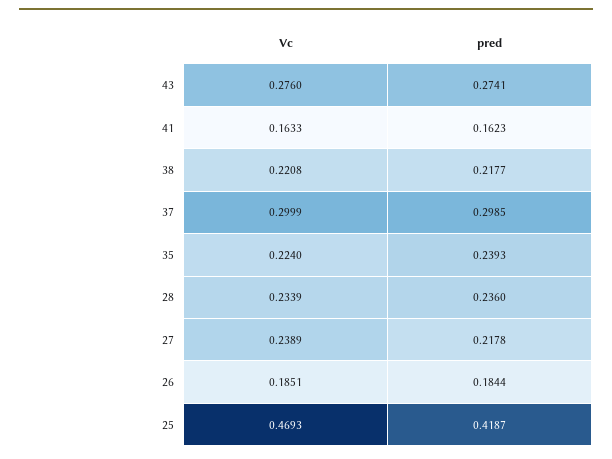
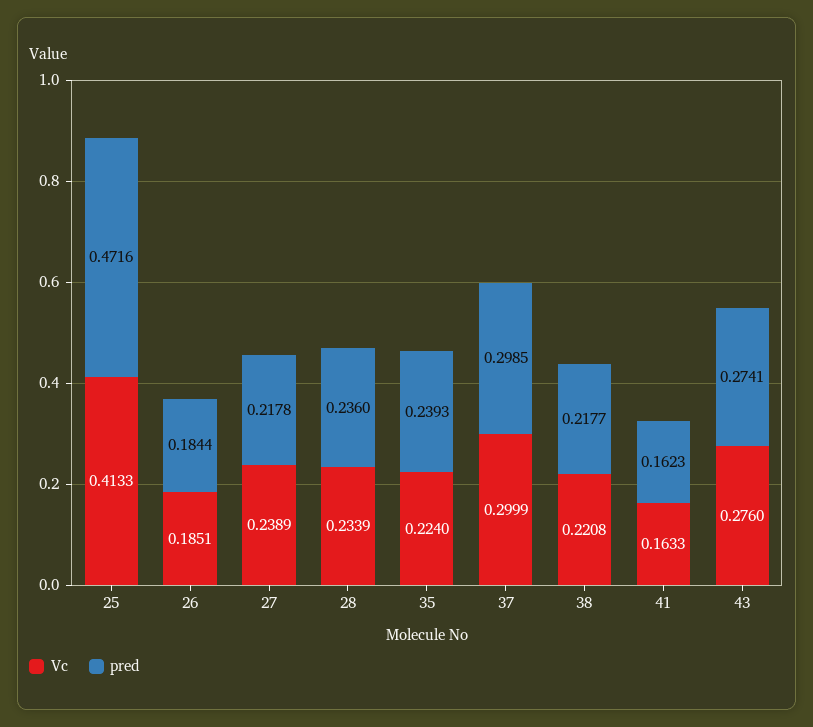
Vc, 25: 0.4693 -> 0.4133
pred, 25: 0.4187 -> 0.4716

